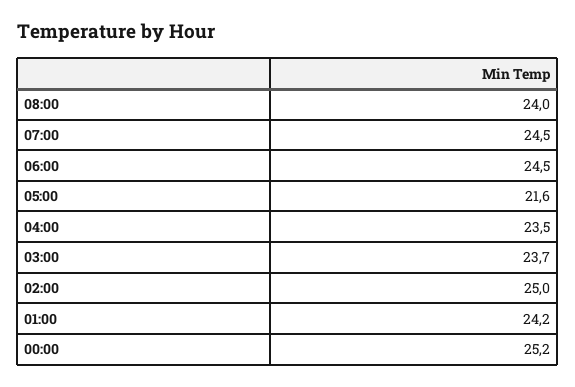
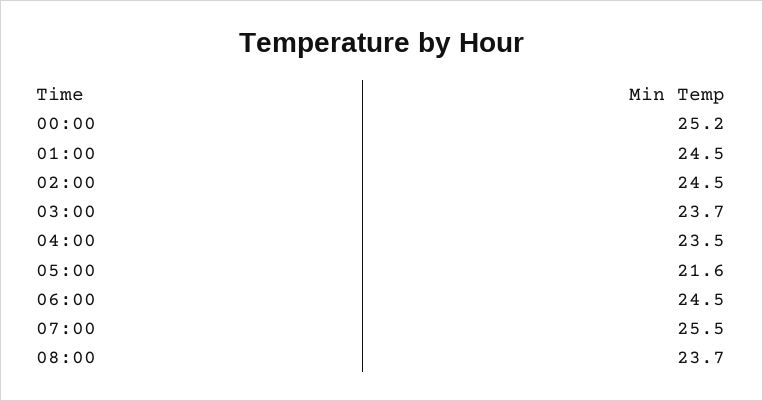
08:00: 24 -> 23.7
07:00: 24.5 -> 25.5
02:00: 25 -> 24.5
01:00: 24.2 -> 24.5

